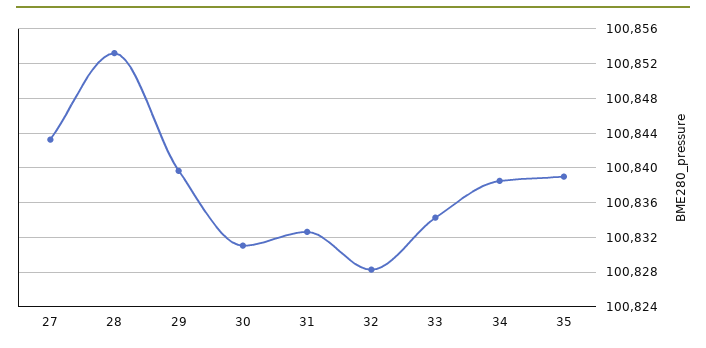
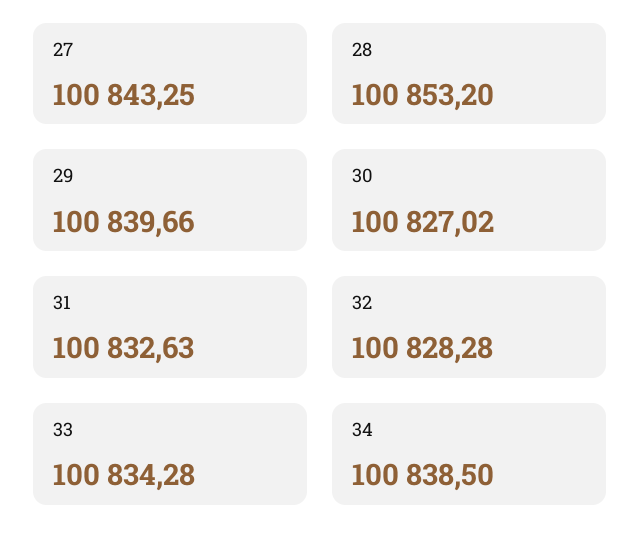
30: 100831 -> 100827.02
35: 100839 -> none

